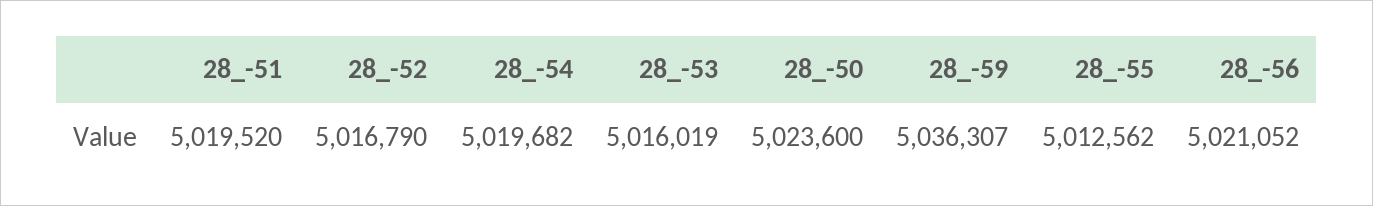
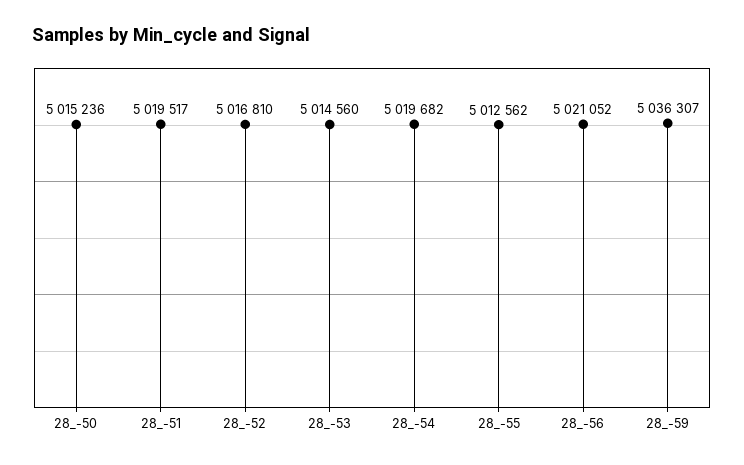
28_-51: 5019520 -> 5019517
28_-52: 5016790 -> 5016810
28_-53: 5016019 -> 5014560
28_-50: 5023600 -> 5015236

